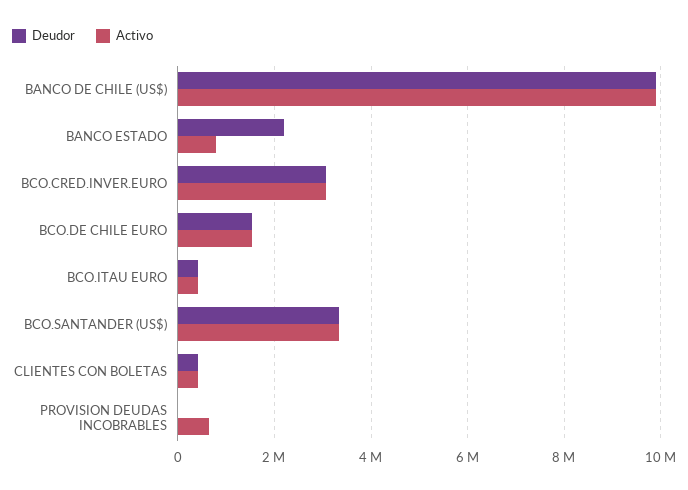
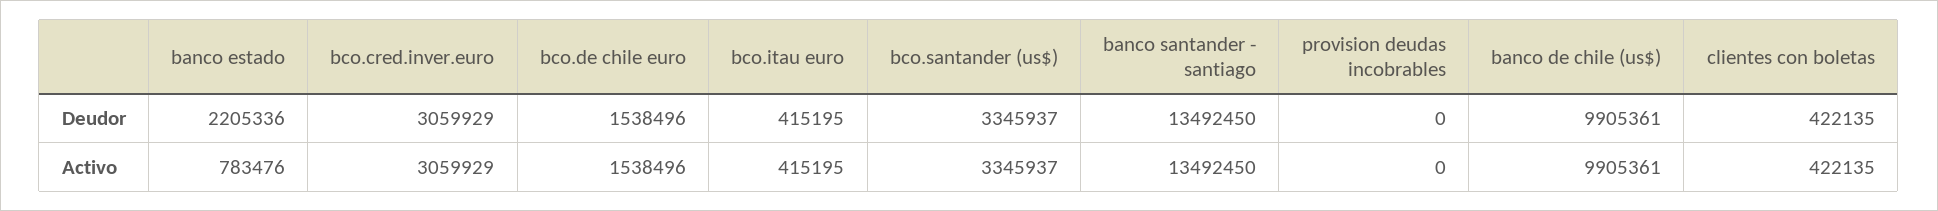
Activo, PROVISION DEUDAS INCOBRABLES: 600000 -> 0
Deudor, banco santander - santiago: none -> 13492450
Activo, banco santander - santiago: none -> 13492450

